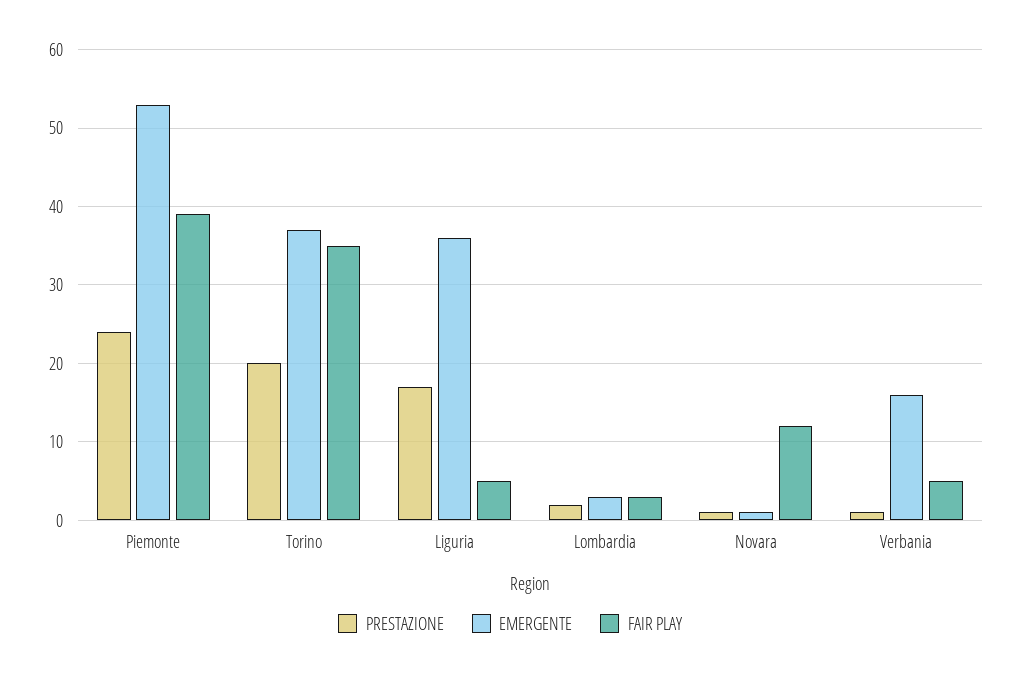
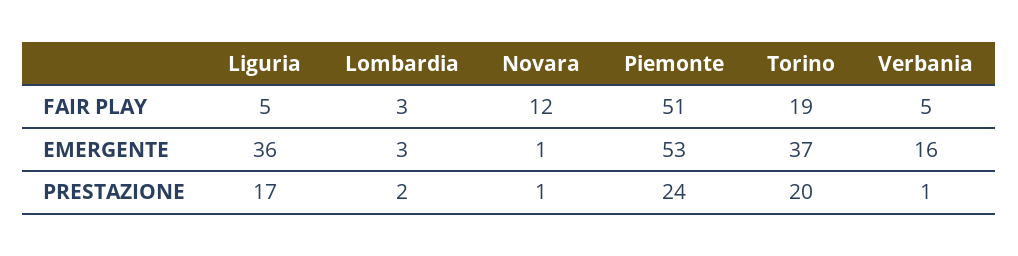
FAIR PLAY, Piemonte: 39 -> 51
FAIR PLAY, Torino: 35 -> 19

